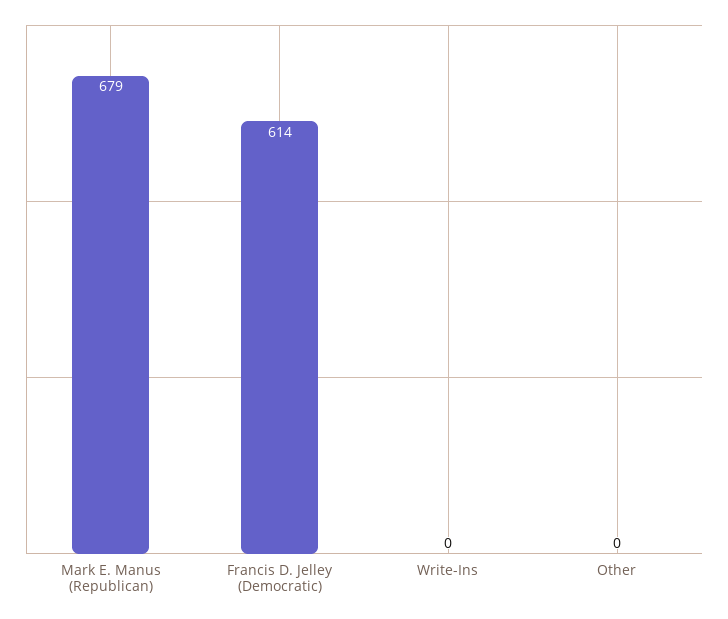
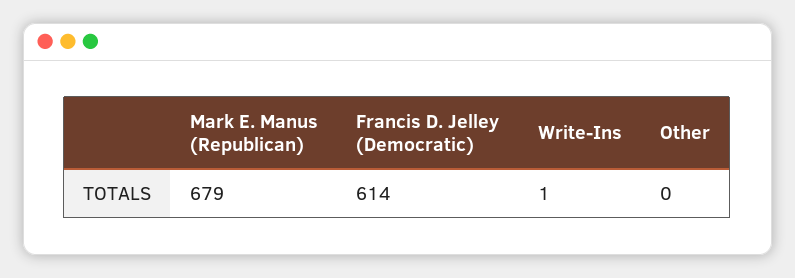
Write-Ins: 0 -> 1

